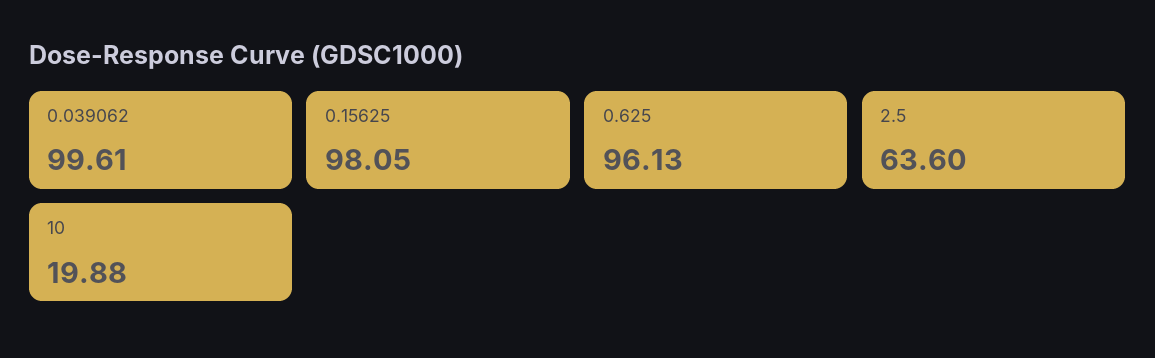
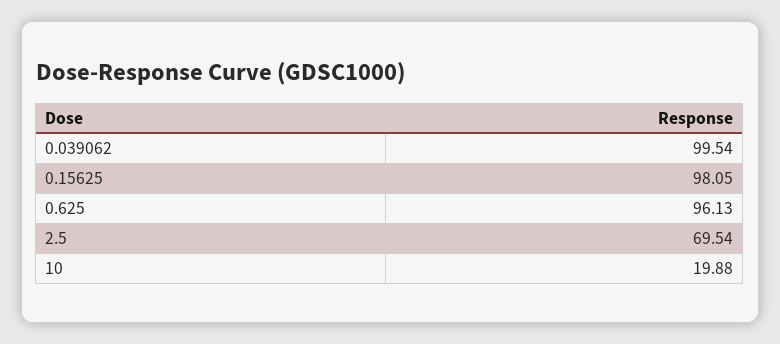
0.039062: 99.61 -> 99.54
2.5: 63.6 -> 69.54

